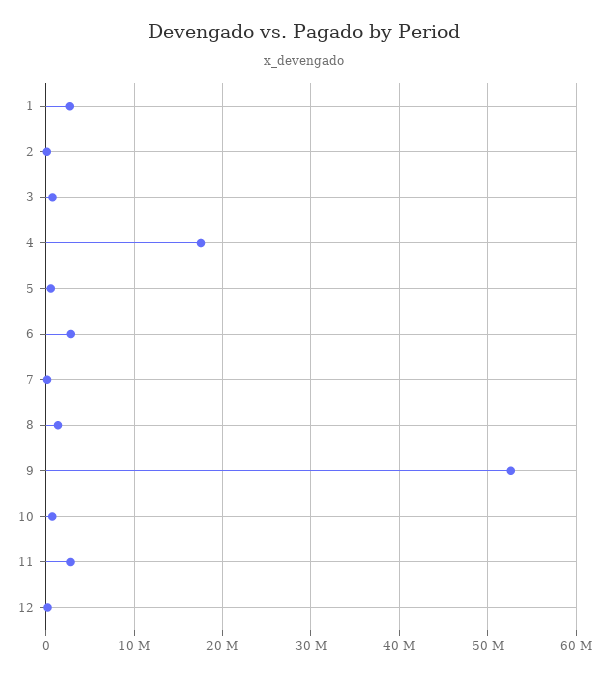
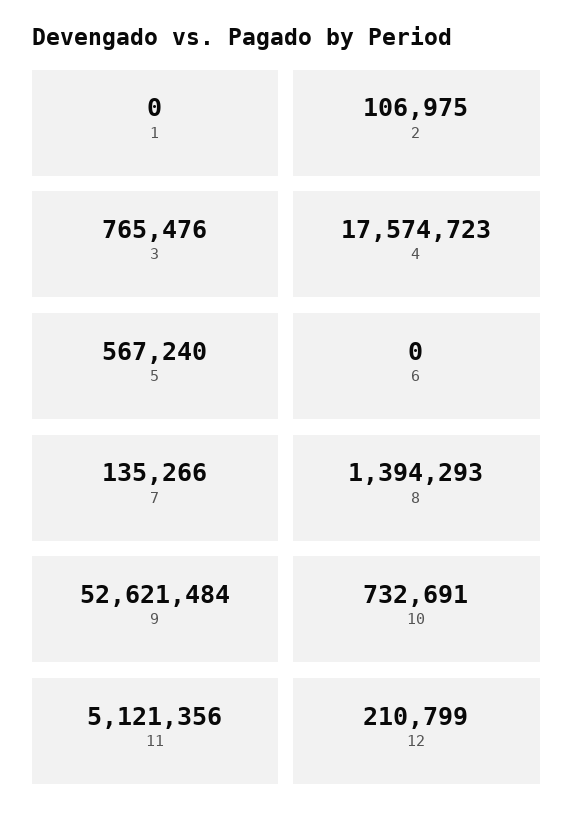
1: 3000000 -> 0
6: 3000000 -> 0
11: 3000000 -> 5121356

